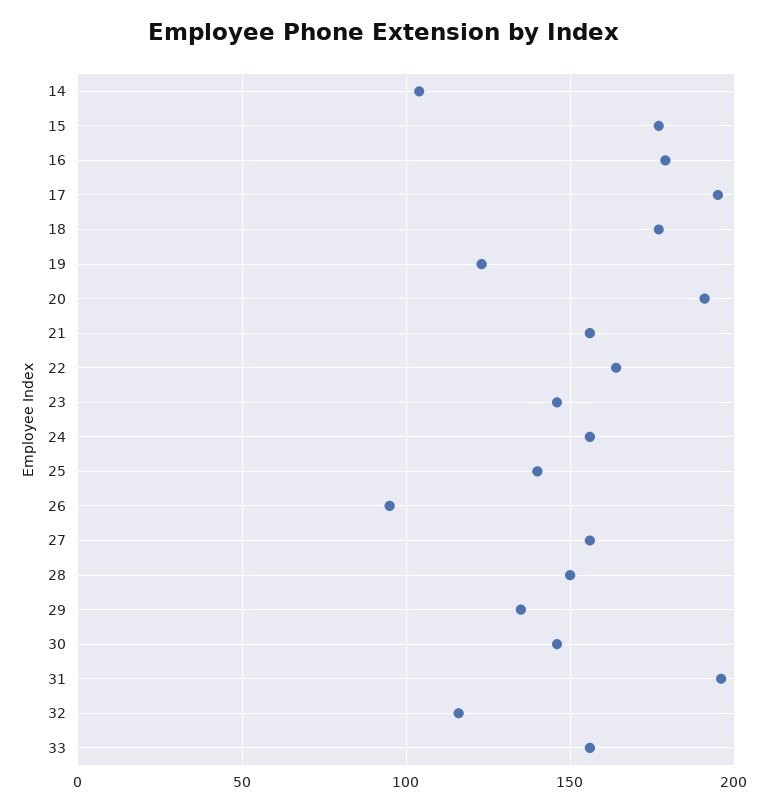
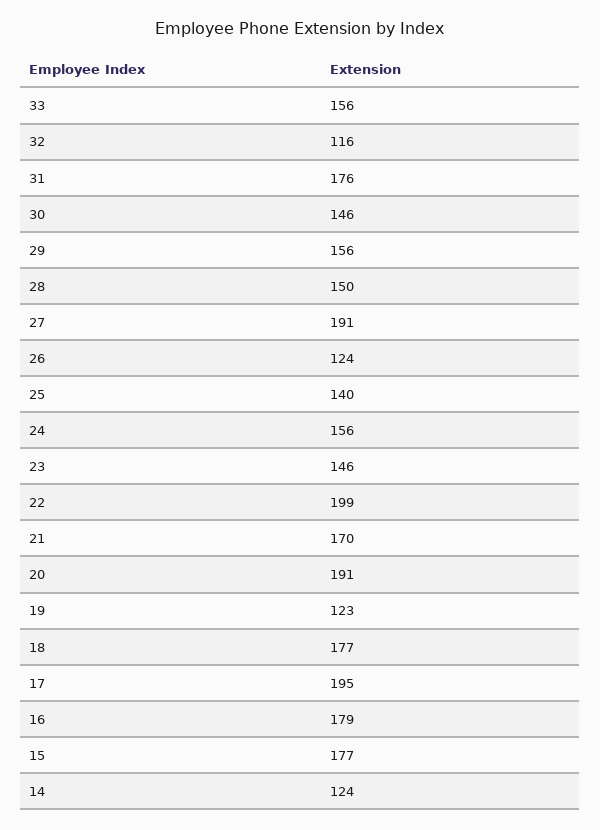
14: 105 -> 124
21: 155 -> 170
22: 165 -> 199
26: 95 -> 124
27: 155 -> 191
29: 135 -> 156
31: 195 -> 176

